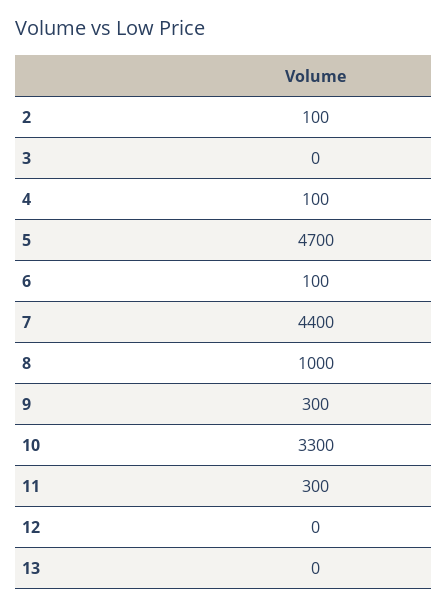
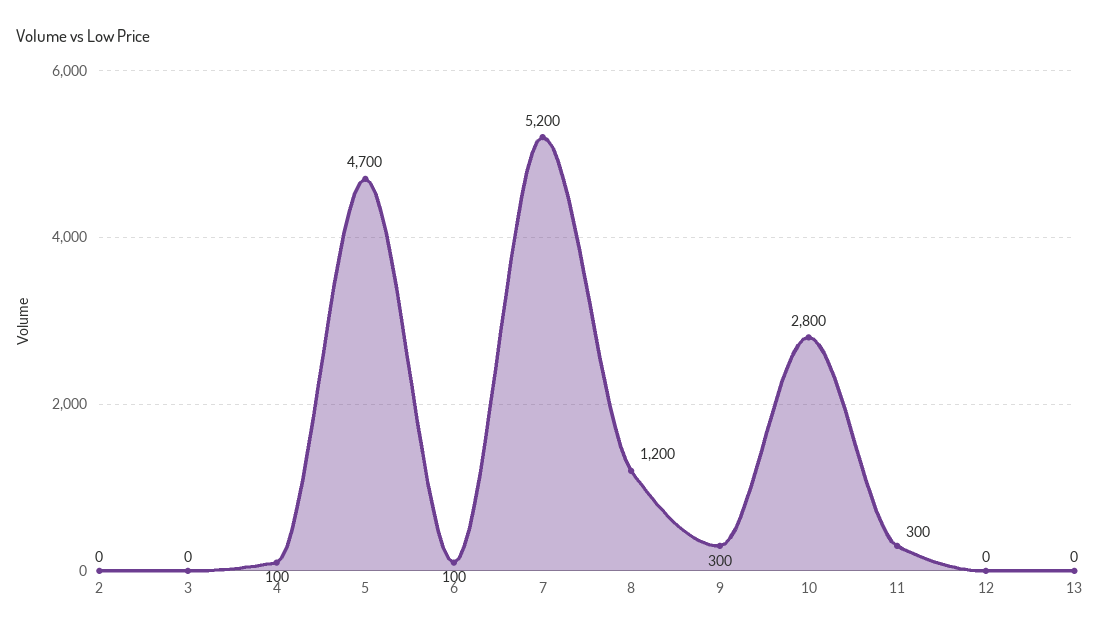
2: 100 -> 0
7: 4400 -> 5200
8: 1000 -> 1200
10: 3300 -> 2800

